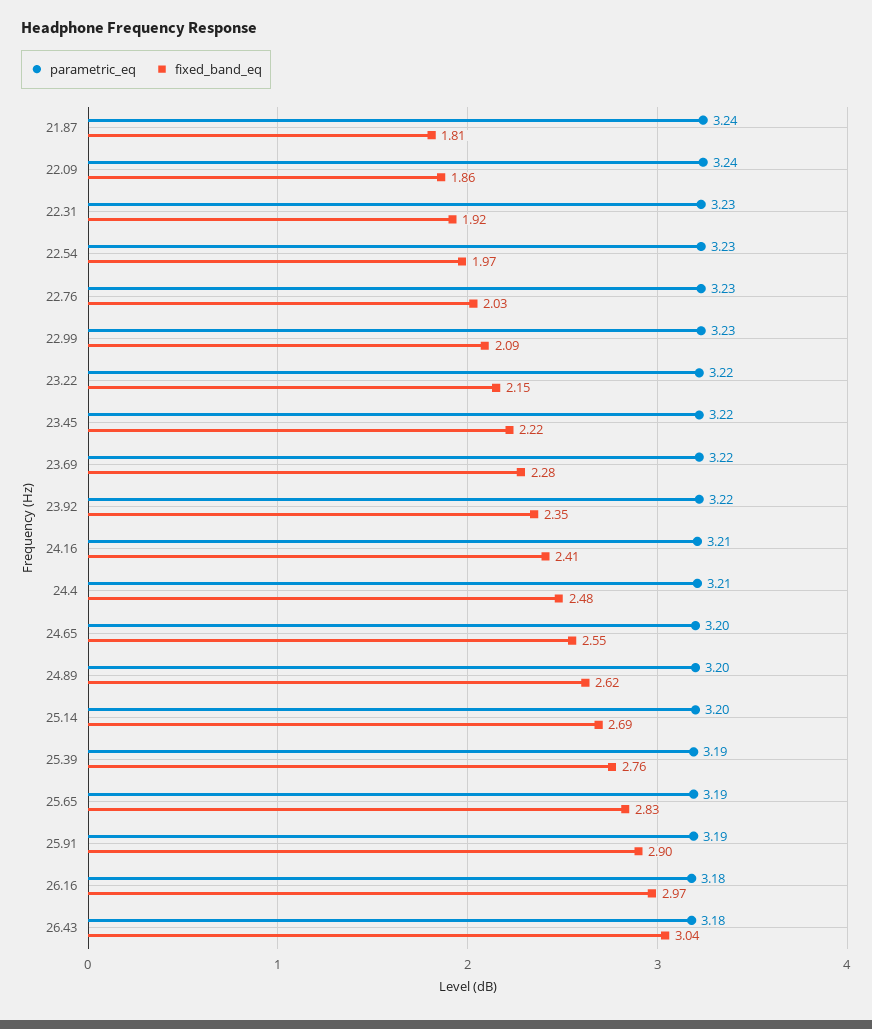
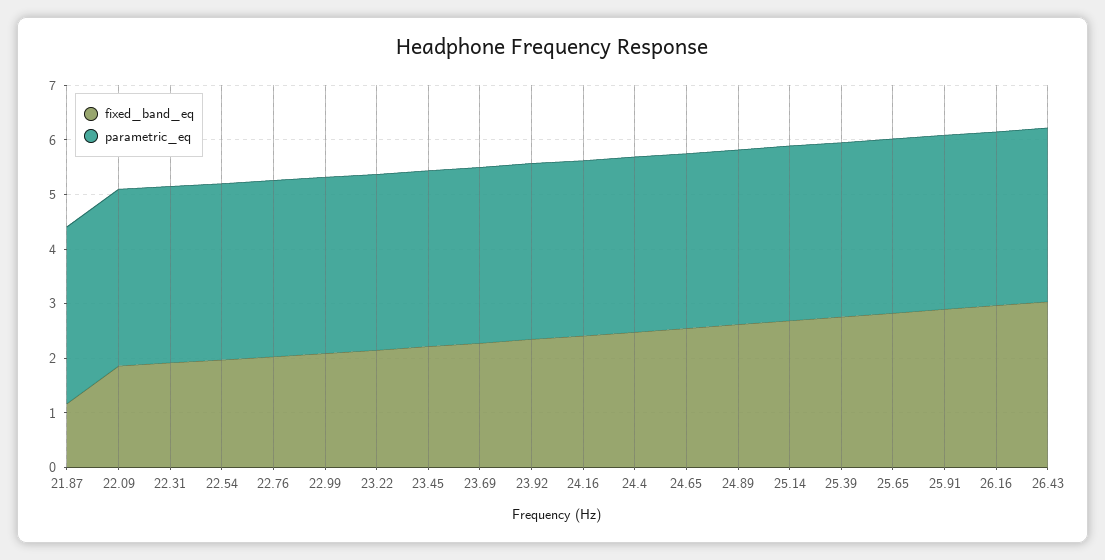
fixed_band_eq, 21.87: 1.81 -> 1.2

